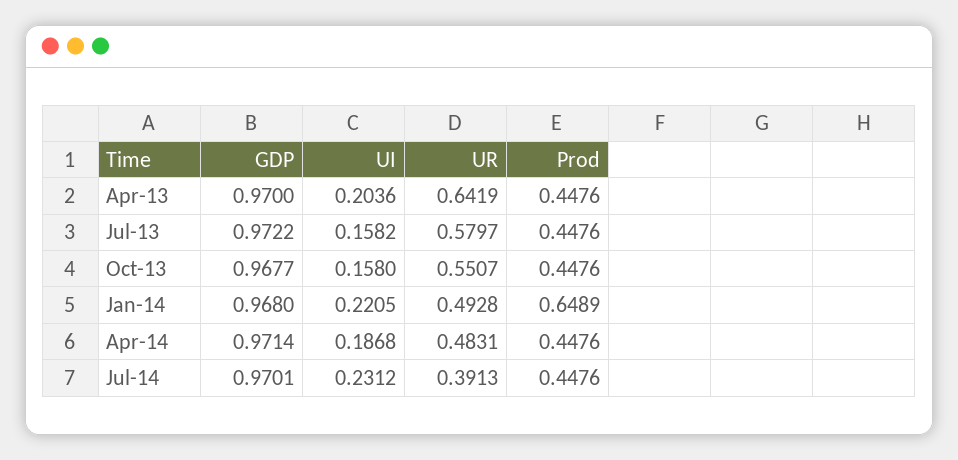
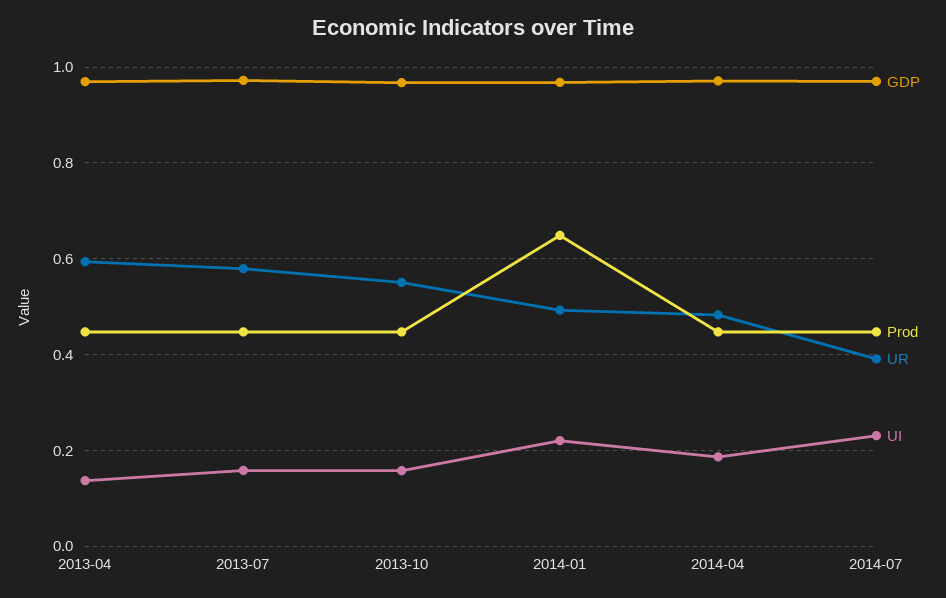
UI, Apr-13: 0.2036 -> 0.14
UR, Apr-13: 0.6419 -> 0.6

